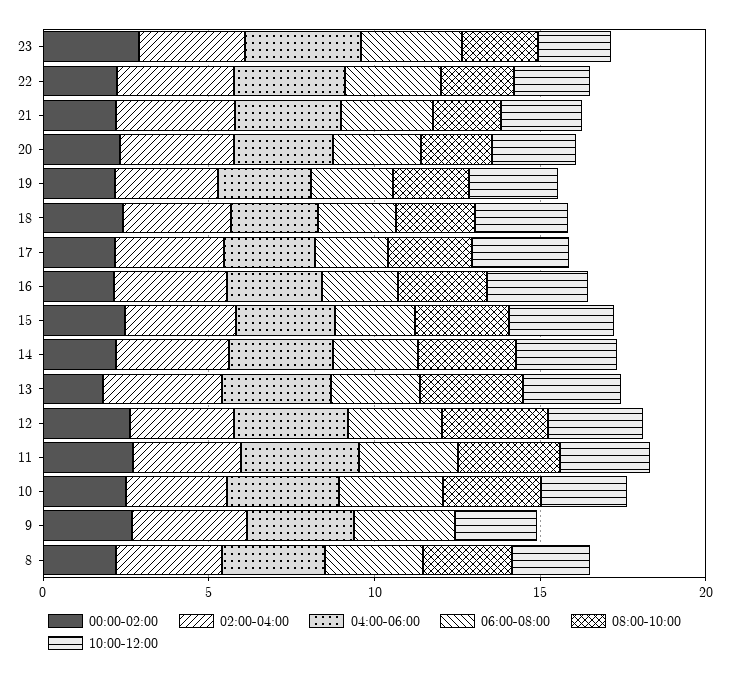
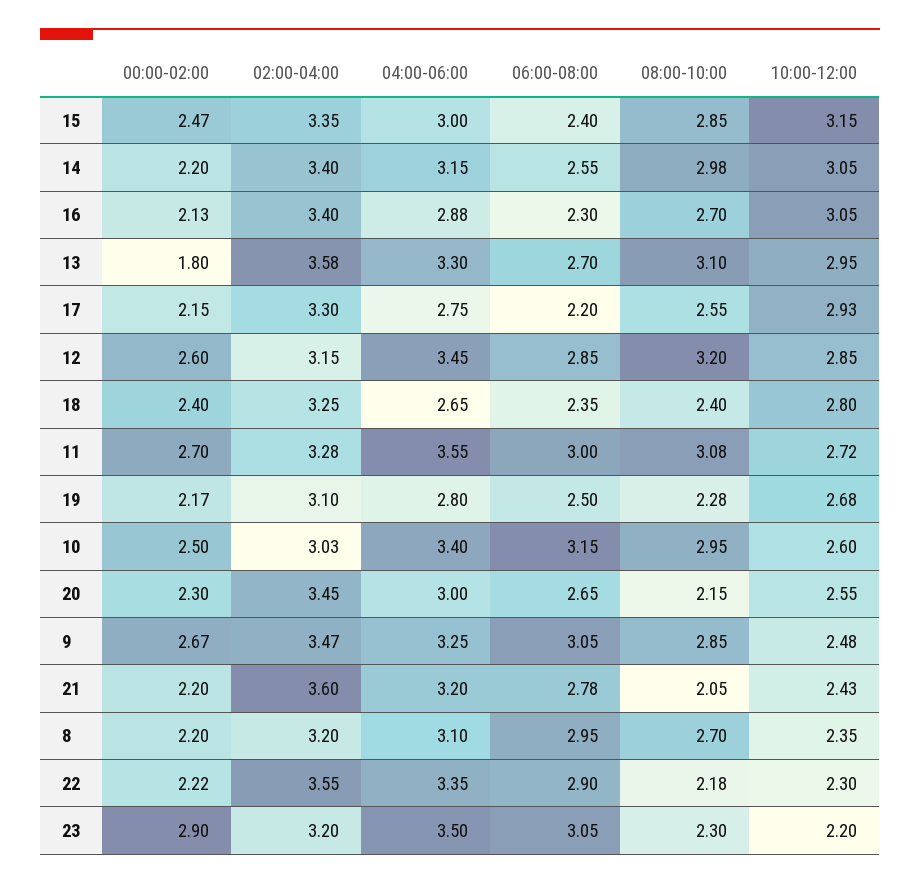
08:00-10:00, 9: 0 -> 2.85

